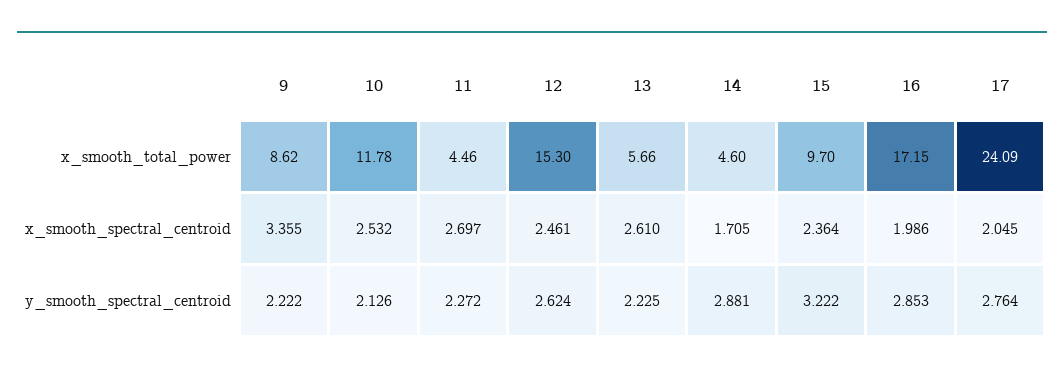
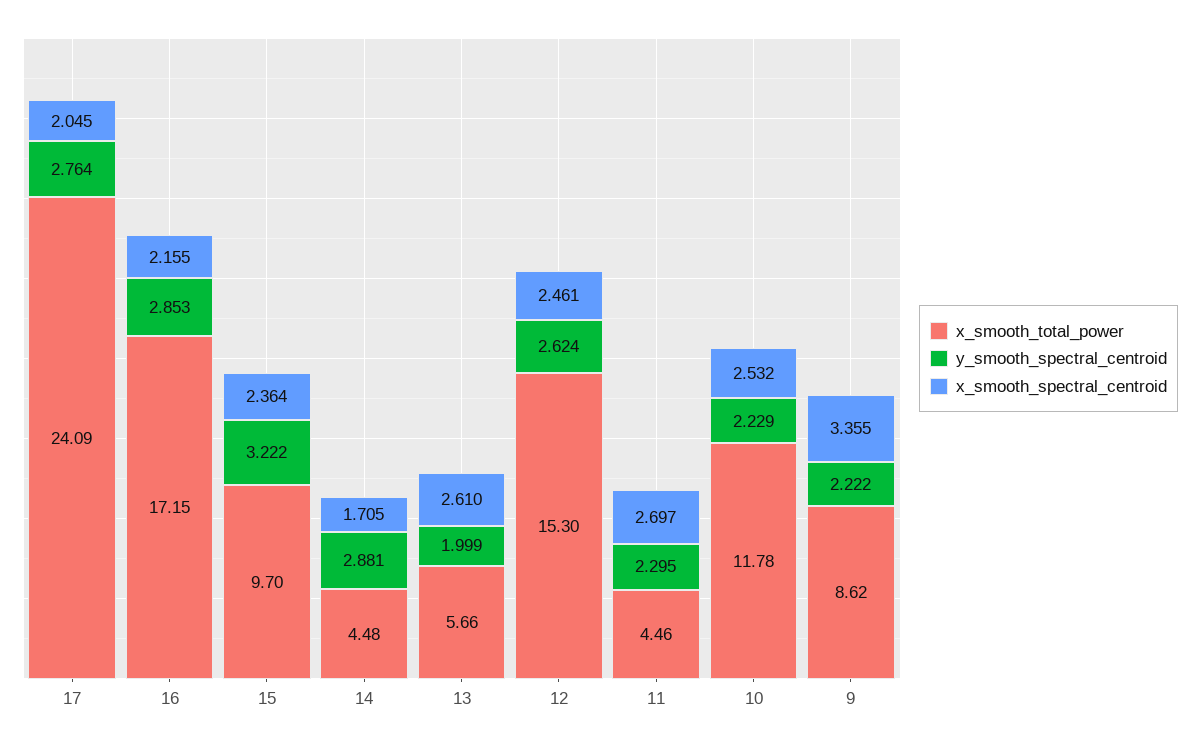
x_smooth_total_power, 14: 4.6 -> 4.48
x_smooth_spectral_centroid, 16: 1.986 -> 2.155
y_smooth_spectral_centroid, 10: 2.126 -> 2.229
y_smooth_spectral_centroid, 11: 2.272 -> 2.295
y_smooth_spectral_centroid, 13: 2.225 -> 1.999

